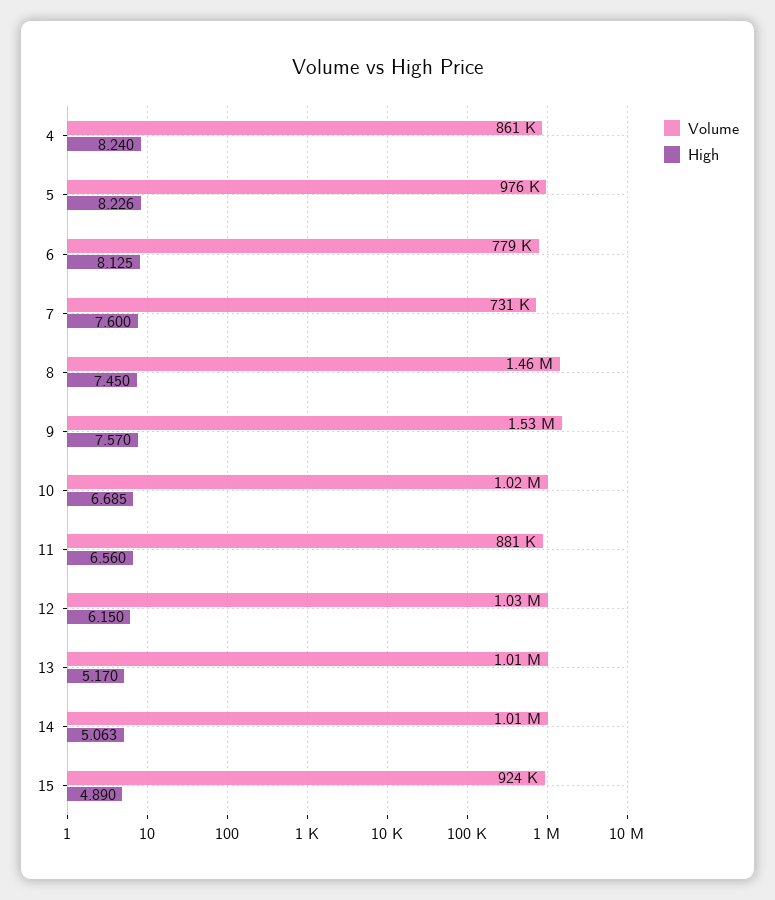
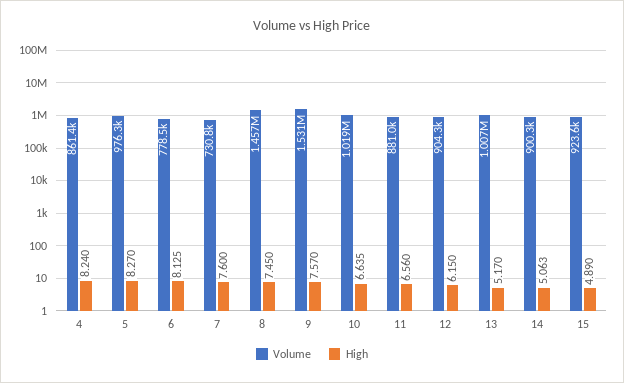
High, 5: 8.226 -> 8.27
High, 10: 6.685 -> 6.635
Volume, 12: 1030000 -> 904300
Volume, 14: 1010000 -> 900300

